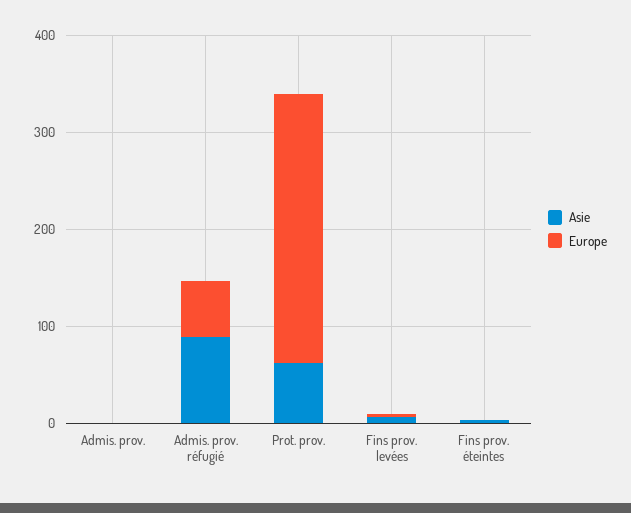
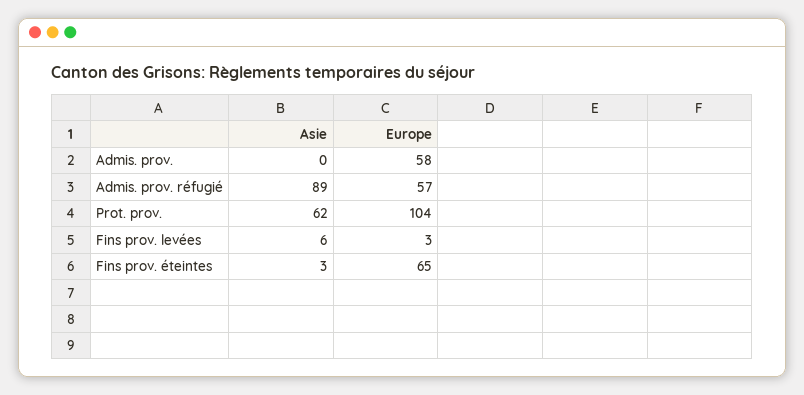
Europe, Admis. prov.: 0 -> 58
Europe, Prot. prov.: 280 -> 104
Europe, Fins prov. éteintes: 0 -> 65

